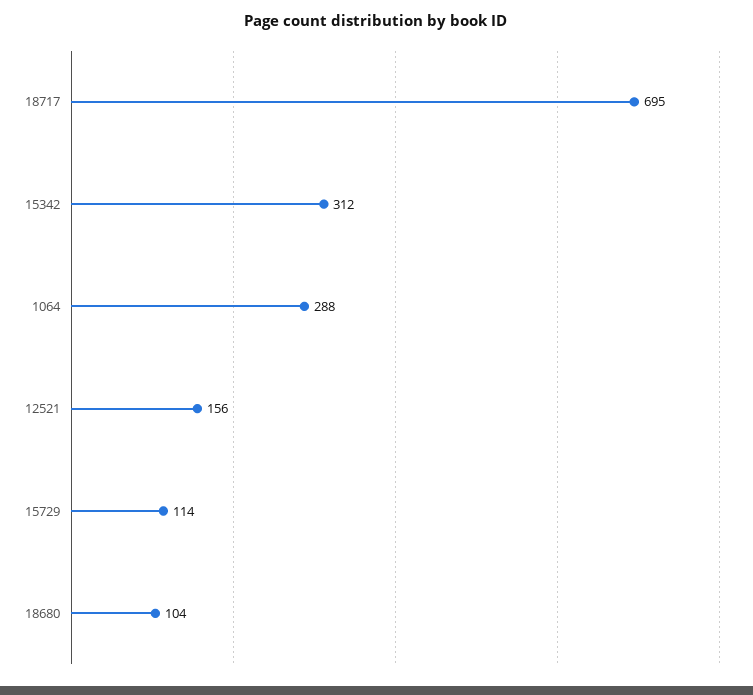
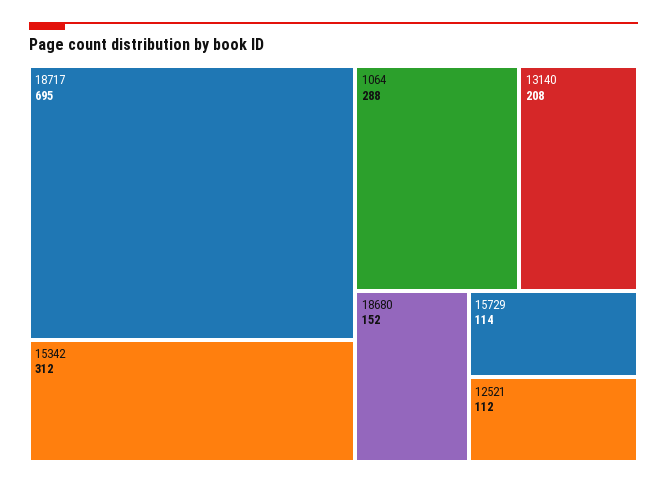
12521: 156 -> 112
18680: 104 -> 152
13140: none -> 208

